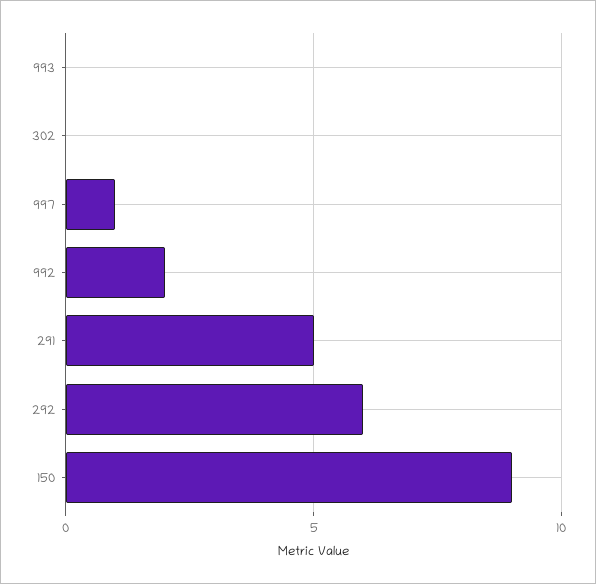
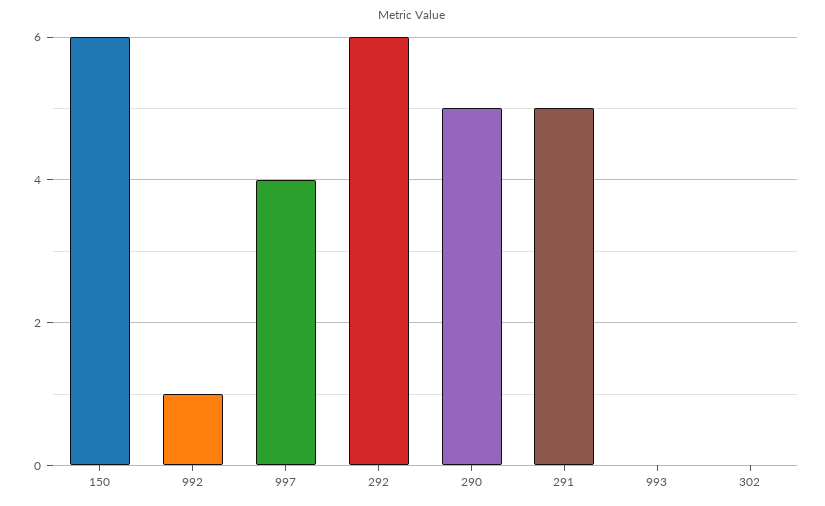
997: 1 -> 4
992: 2 -> 1
150: 9 -> 6
290: none -> 5

